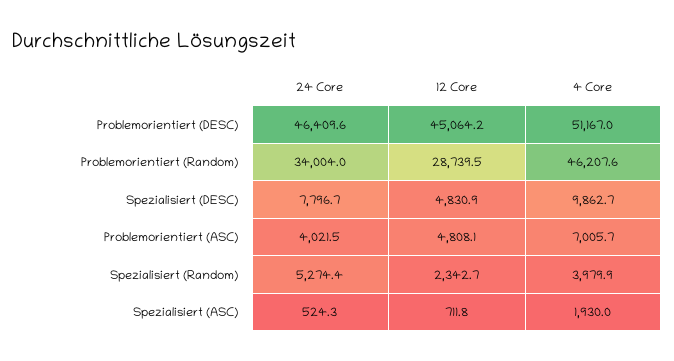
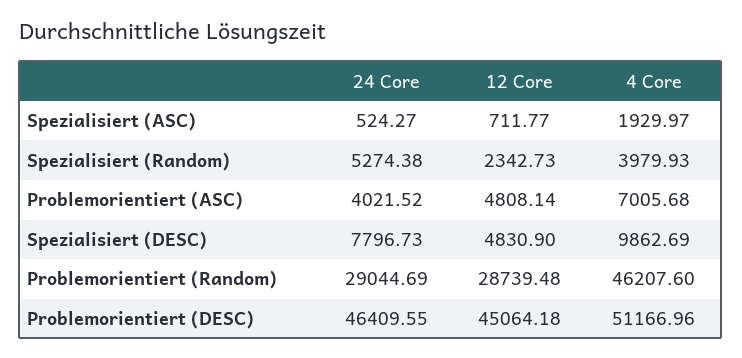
24 Core, Problemorientiert (Random): 34004 -> 29044.69

